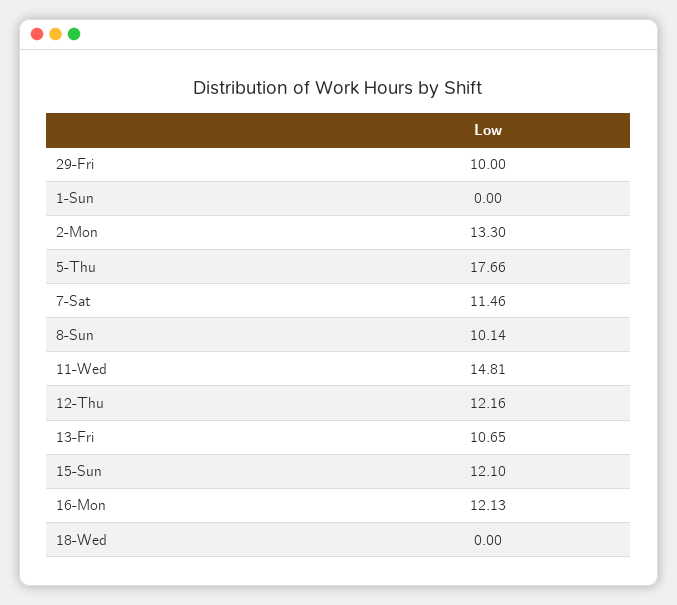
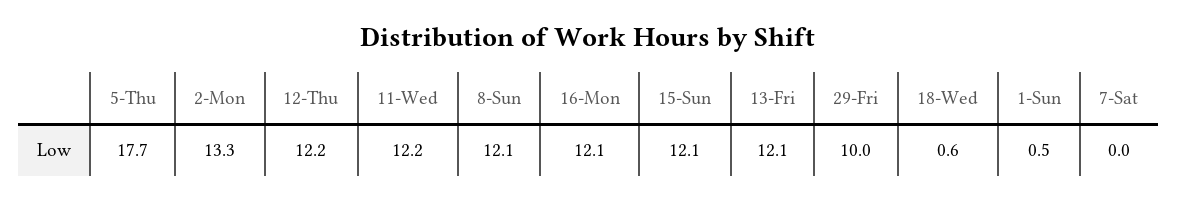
1-Sun: 0 -> 0.5
7-Sat: 11.46 -> 0
8-Sun: 10.14 -> 12.1
11-Wed: 14.81 -> 12.2
13-Fri: 10.65 -> 12.1
18-Wed: 0 -> 0.6

